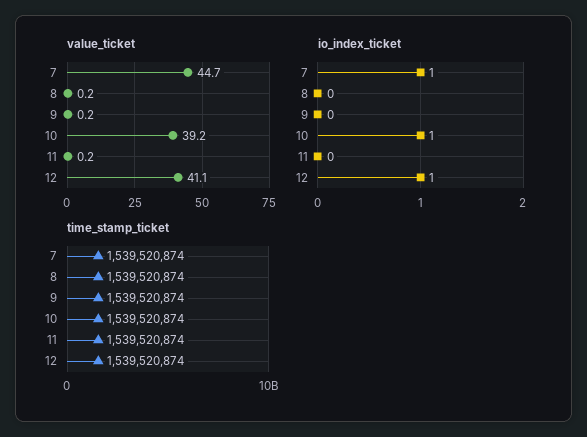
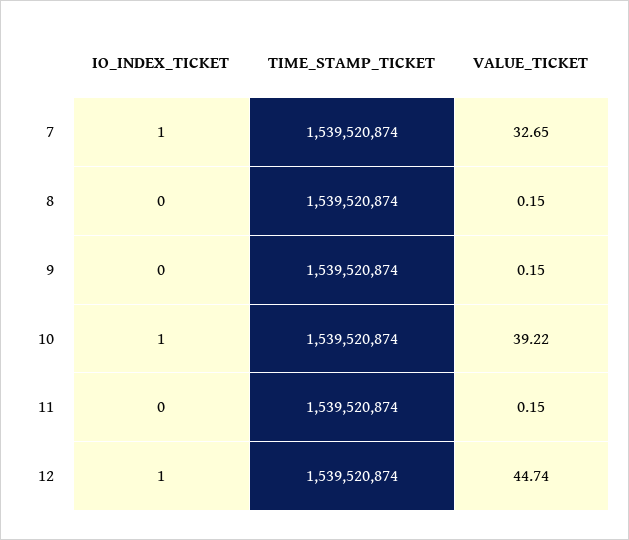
value_ticket, 7: 44.7 -> 32.65
value_ticket, 12: 41.1 -> 44.74

